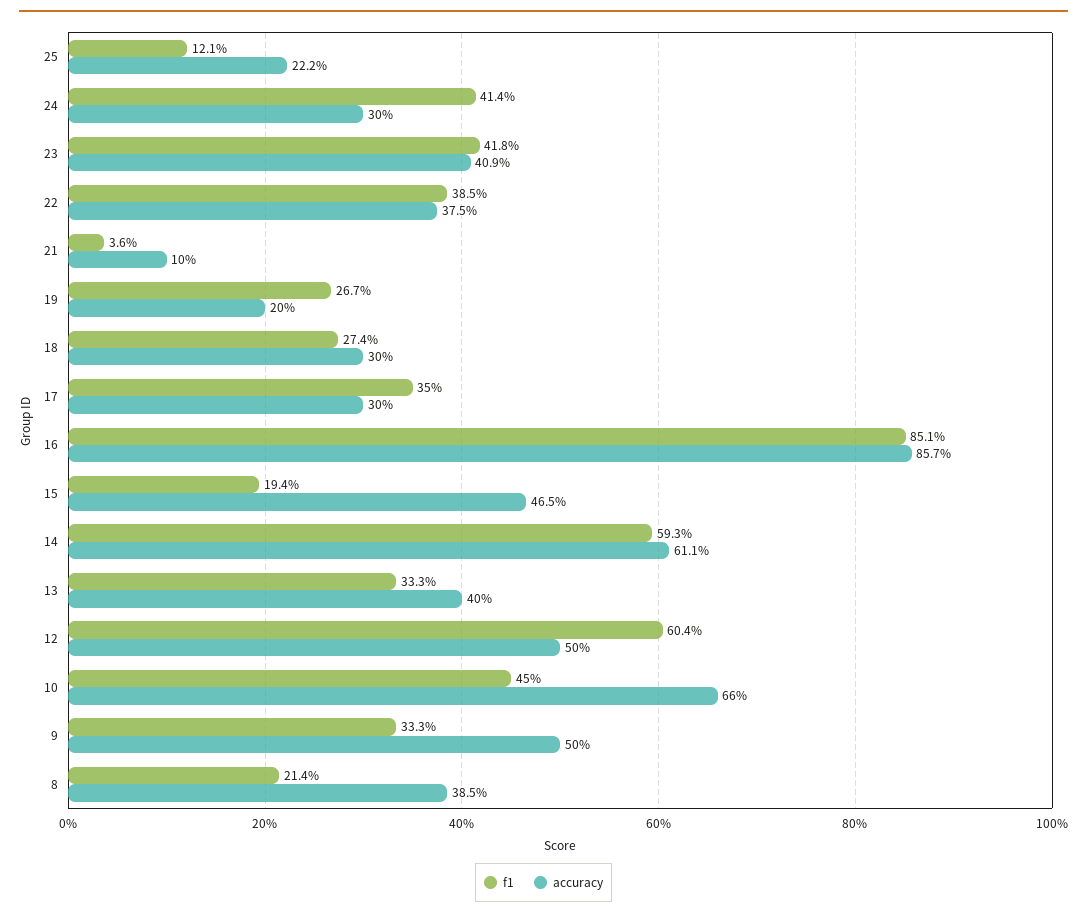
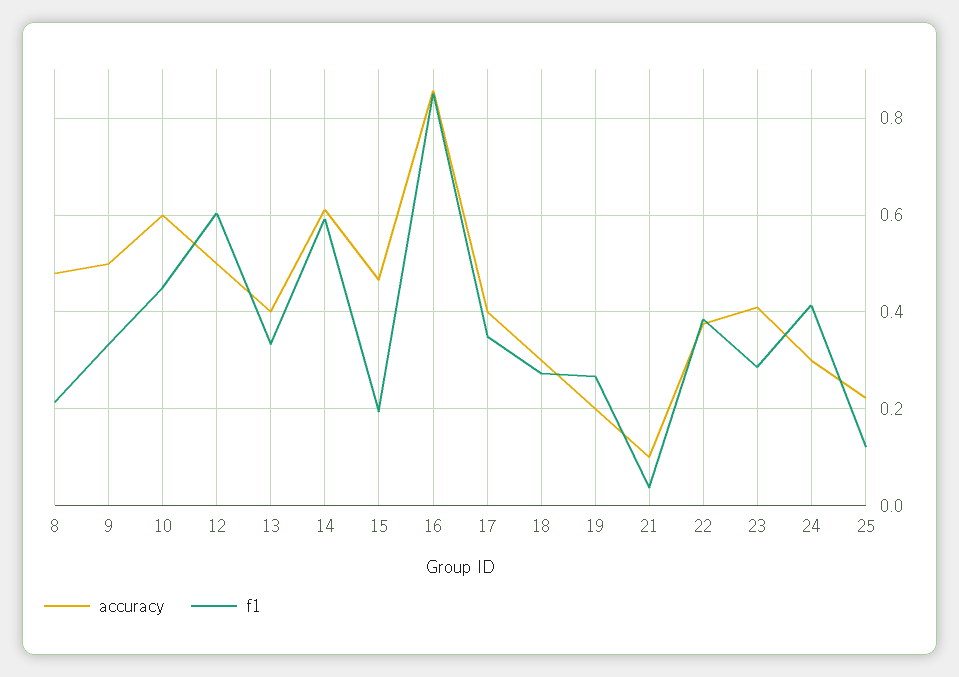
f1, 23: 0.418 -> 0.28
accuracy, 17: 0.3 -> 0.4
accuracy, 10: 0.66 -> 0.6
accuracy, 8: 0.385 -> 0.48

